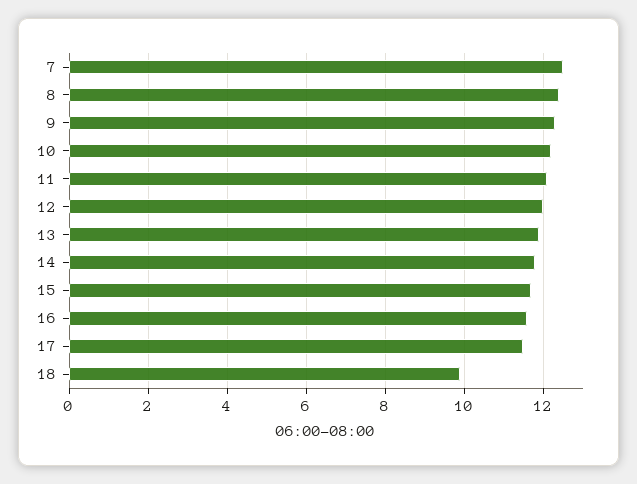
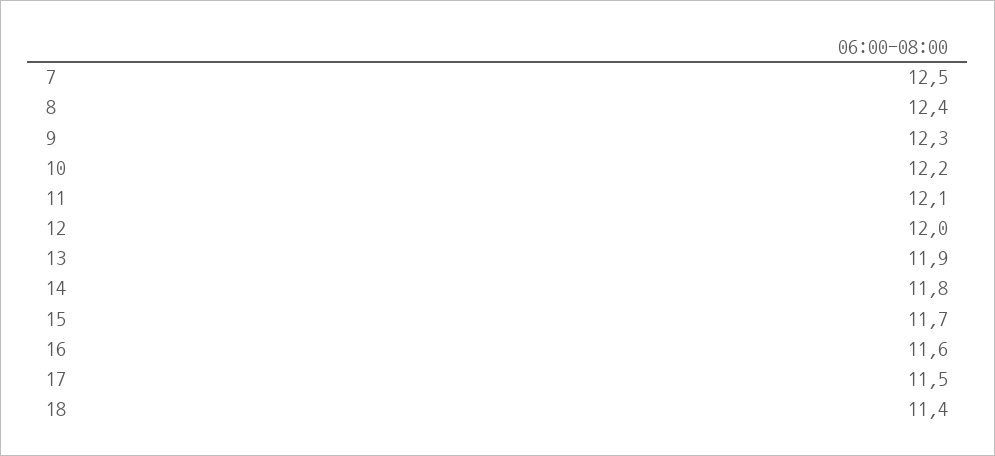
18: 10 -> 11.4

